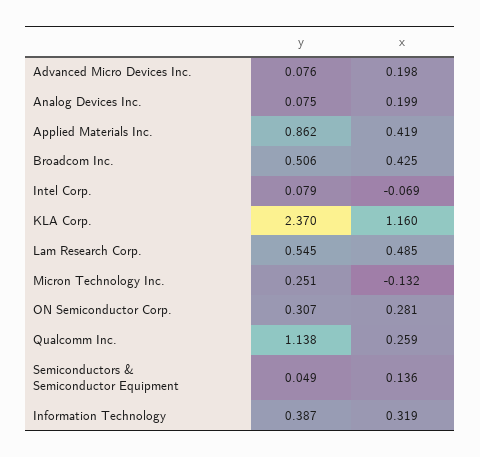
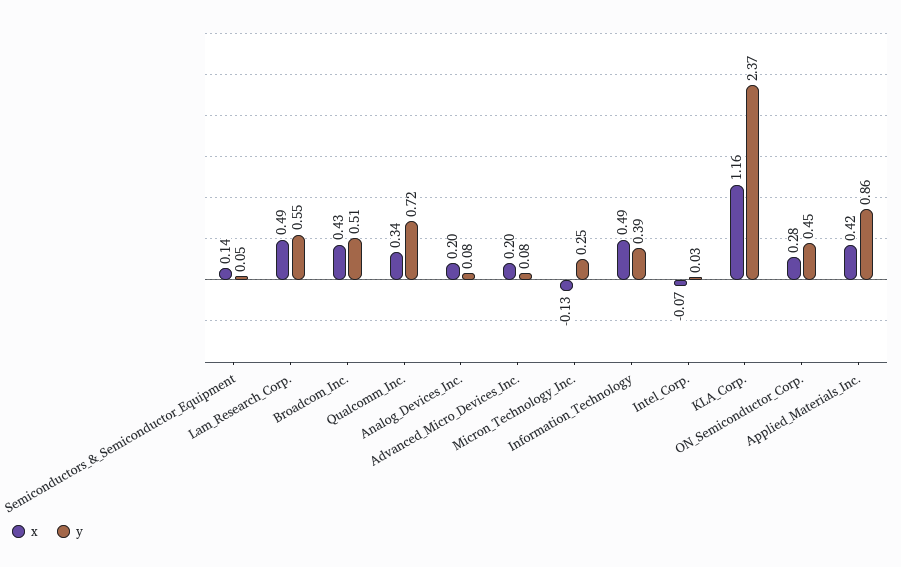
y, Intel Corp.: 0.079 -> 0.03
y, ON Semiconductor Corp.: 0.307 -> 0.45
y, Qualcomm Inc.: 1.138 -> 0.72
x, Qualcomm Inc.: 0.259 -> 0.34
x, Information Technology: 0.319 -> 0.49

